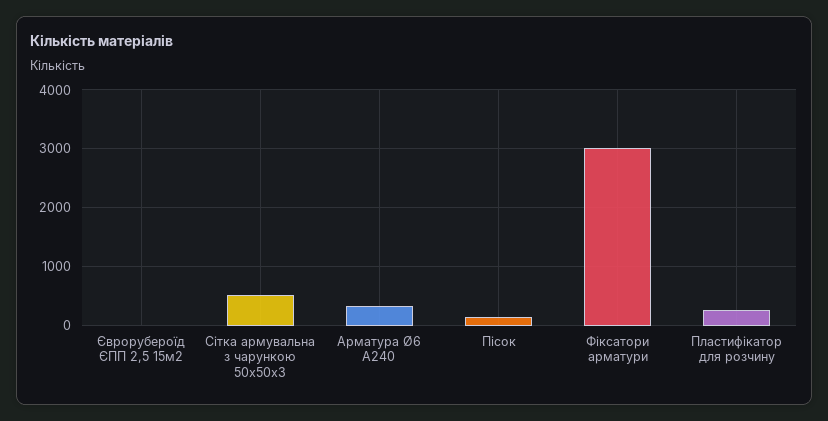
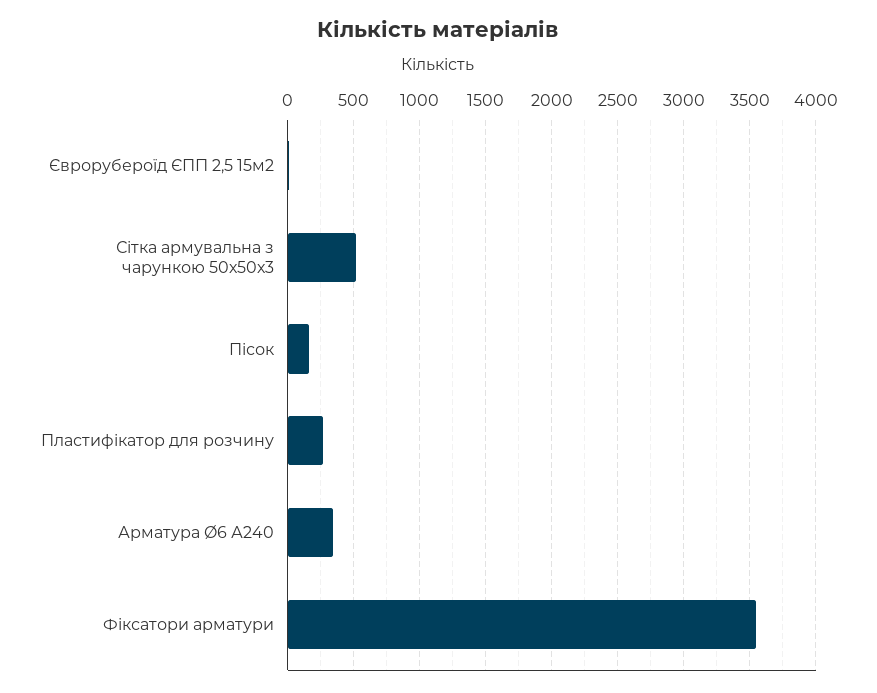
Фіксатори арматури: 3000 -> 3550

